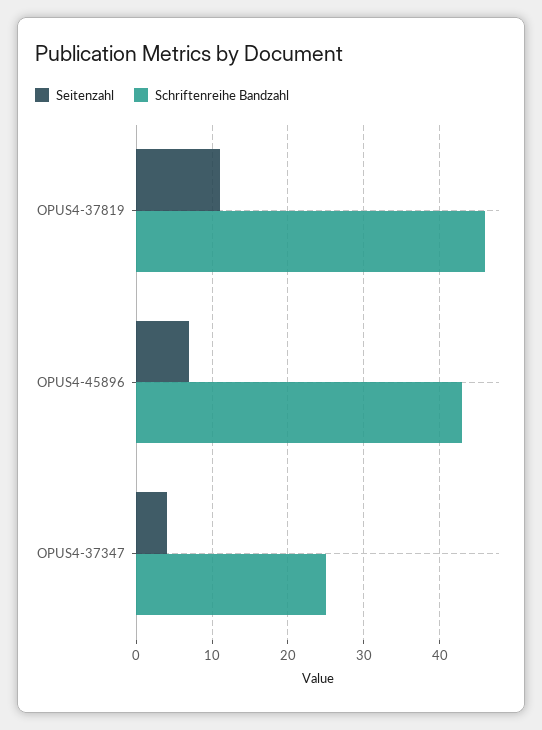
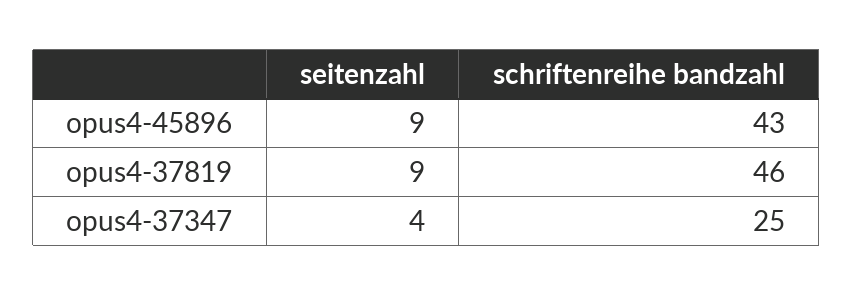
Seitenzahl, OPUS4-37819: 11 -> 9
Seitenzahl, OPUS4-45896: 7 -> 9

